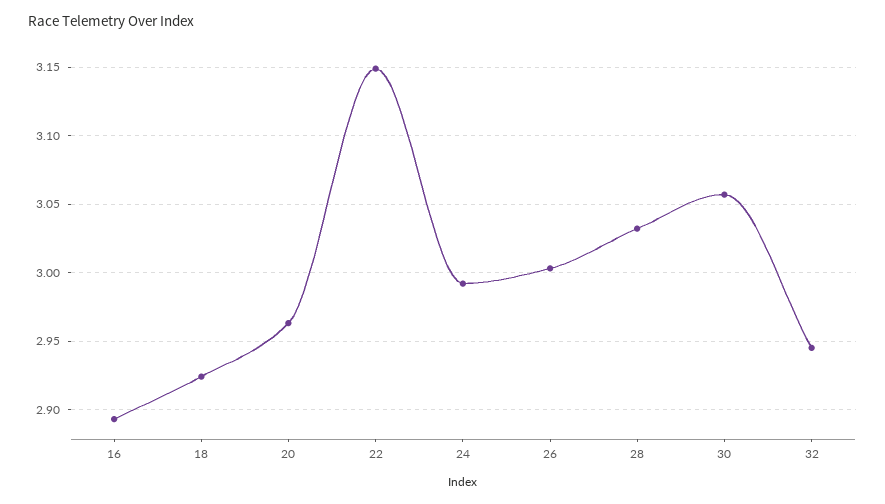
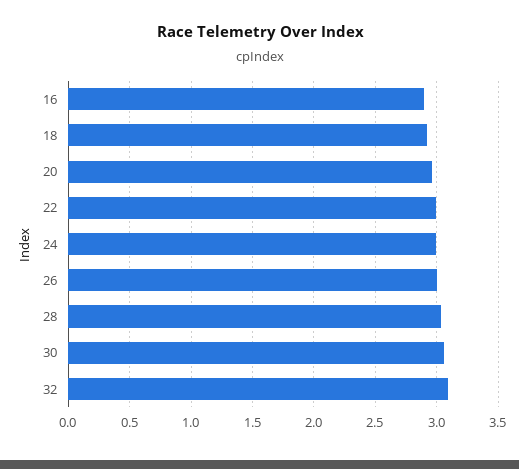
22: 3.15 -> 3
32: 2.945 -> 3.1

